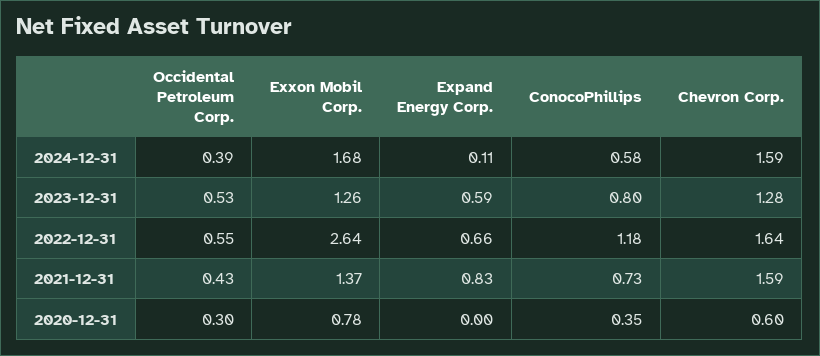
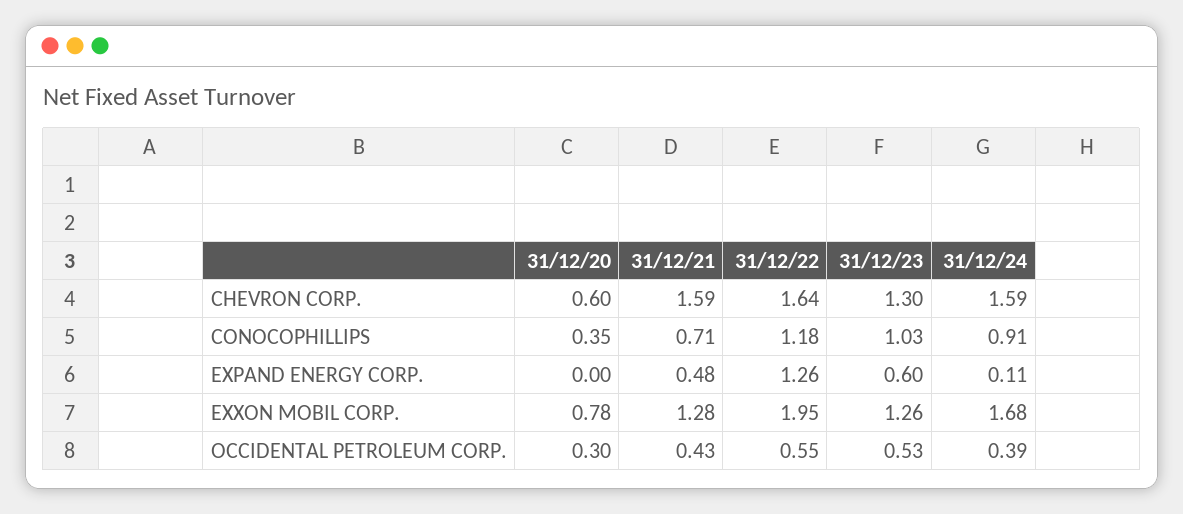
ConocoPhillips, 2024-12-31: 0.58 -> 0.91
Expand Energy Corp., 2023-12-31: 0.59 -> 0.6
ConocoPhillips, 2023-12-31: 0.8 -> 1.03
Chevron Corp., 2023-12-31: 1.28 -> 1.3
Exxon Mobil Corp., 2022-12-31: 2.64 -> 1.95
Expand Energy Corp., 2022-12-31: 0.66 -> 1.26
Exxon Mobil Corp., 2021-12-31: 1.37 -> 1.28
Expand Energy Corp., 2021-12-31: 0.83 -> 0.48
ConocoPhillips, 2021-12-31: 0.73 -> 0.71

